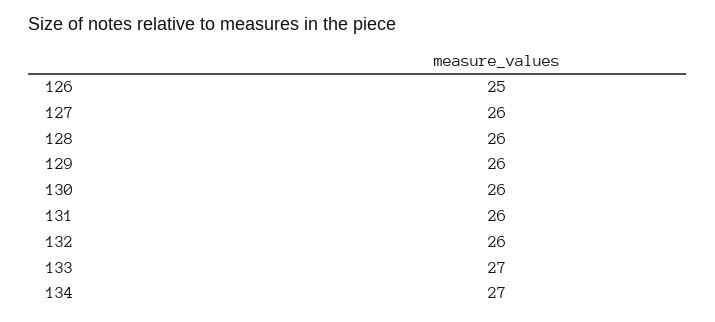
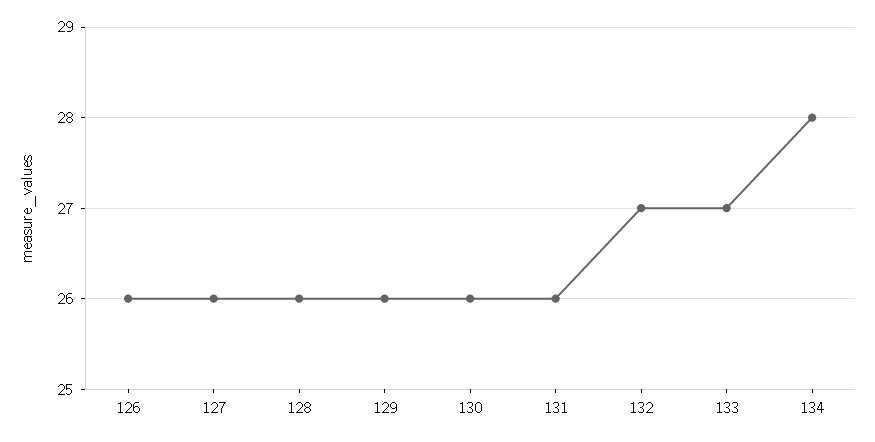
126: 25 -> 26
132: 26 -> 27
134: 27 -> 28

